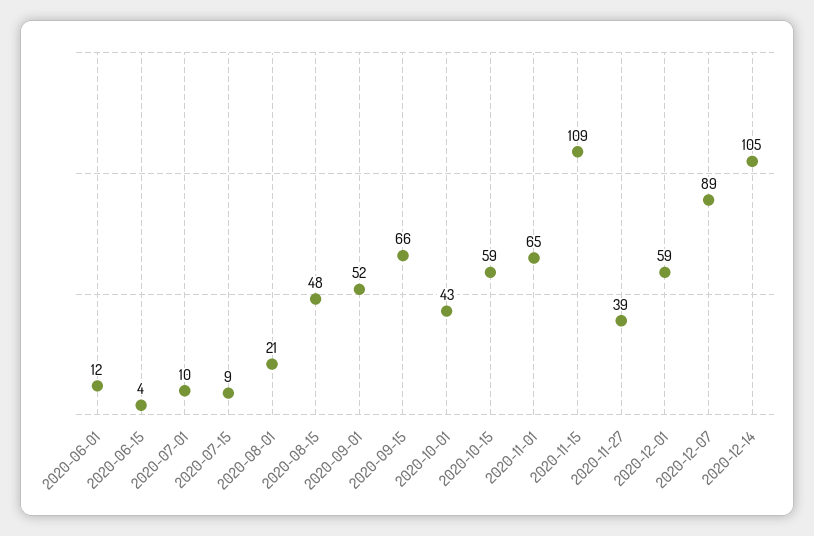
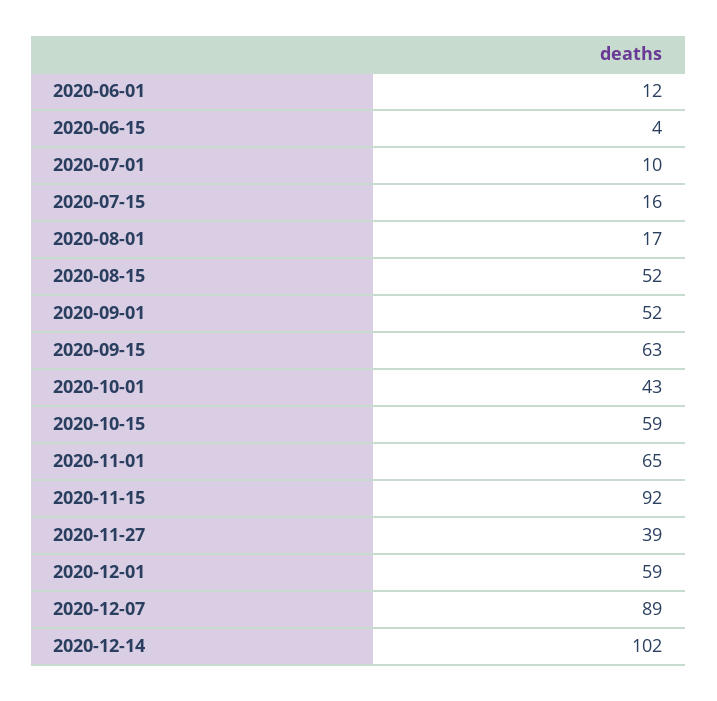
2020-07-15: 9 -> 16
2020-08-01: 21 -> 17
2020-08-15: 48 -> 52
2020-09-15: 66 -> 63
2020-11-15: 109 -> 92
2020-12-14: 105 -> 102

